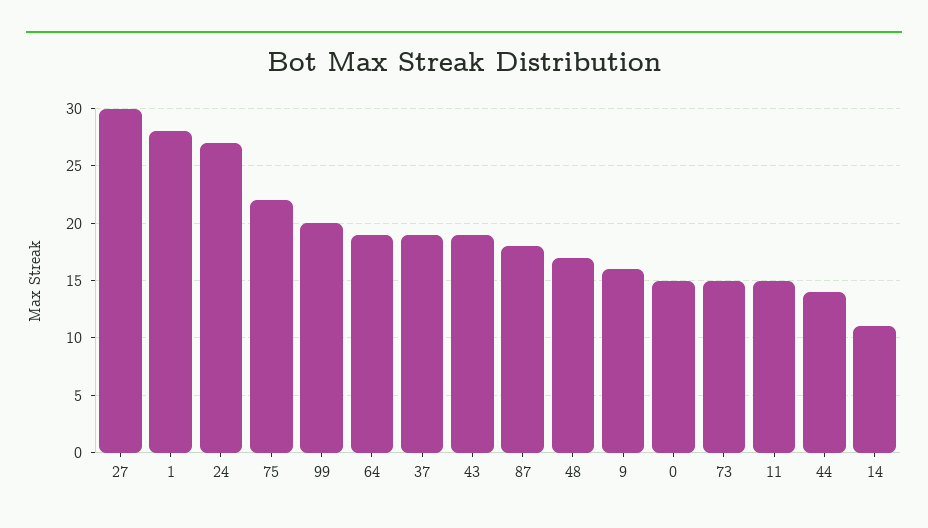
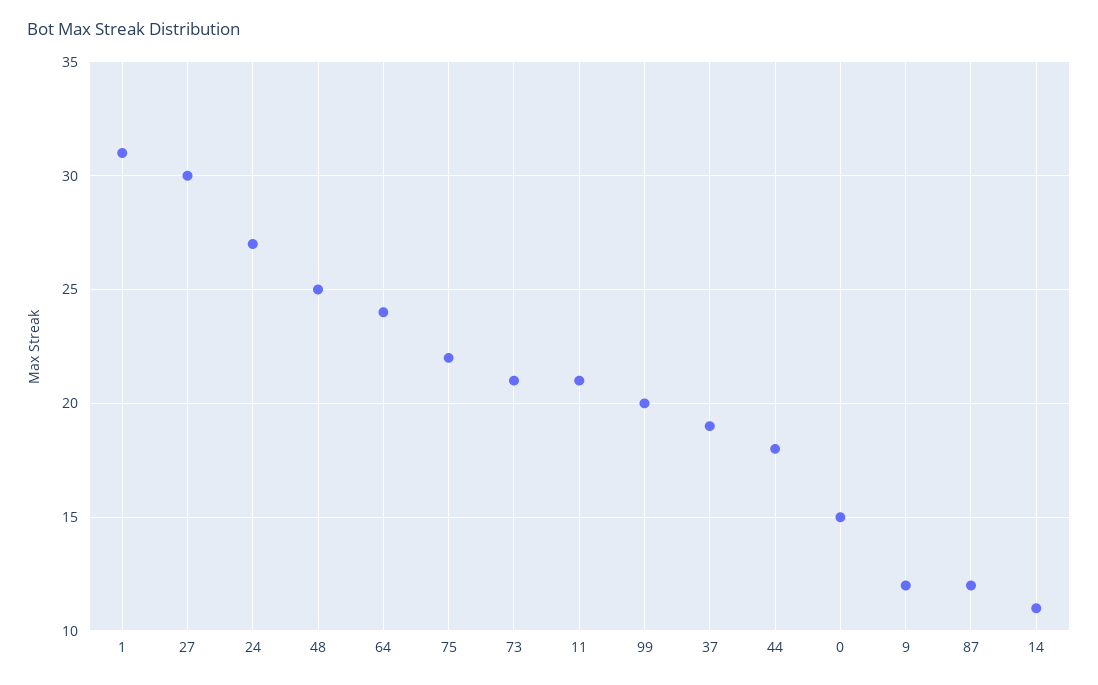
1: 28 -> 31
64: 19 -> 24
43: 19 -> none
87: 18 -> 12
48: 17 -> 25
9: 16 -> 12
73: 15 -> 21
11: 15 -> 21
44: 14 -> 18

